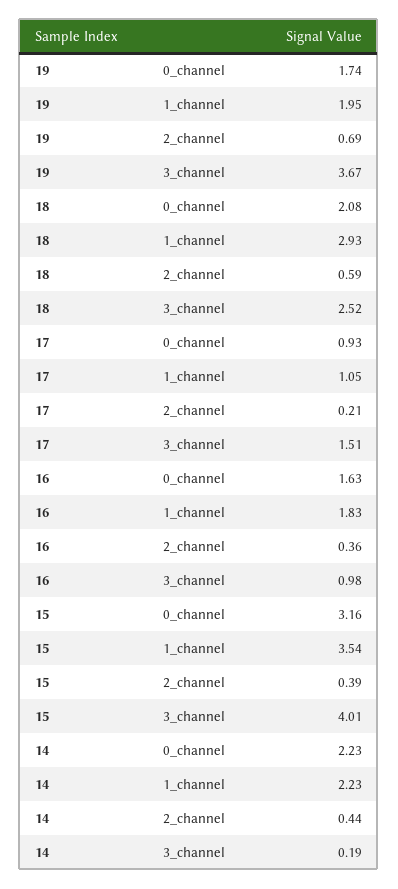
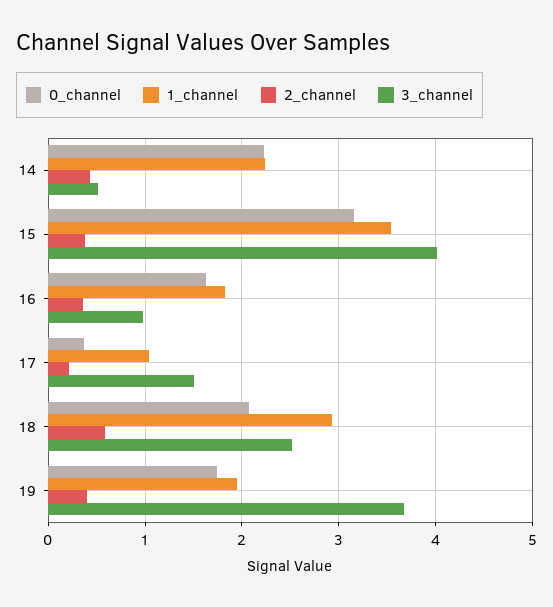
2_channel, 19: 0.69 -> 0.4
0_channel, 17: 0.93 -> 0.4
3_channel, 14: 0.19 -> 0.5

